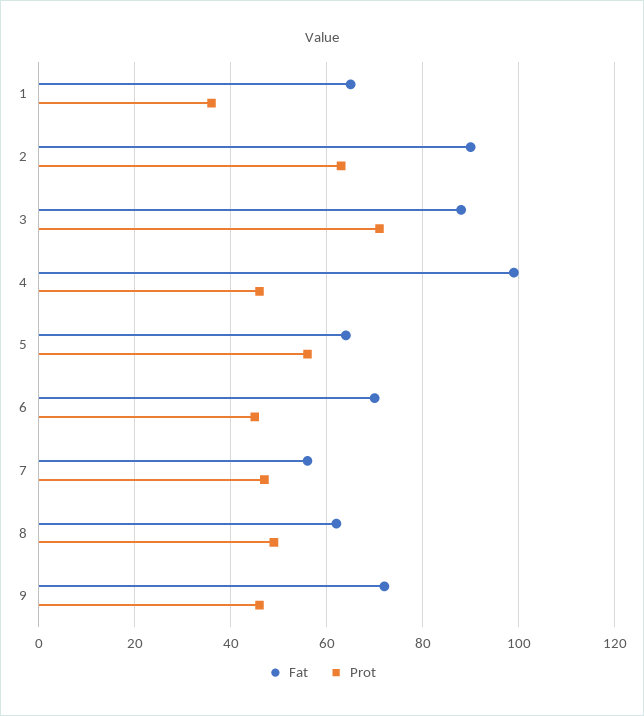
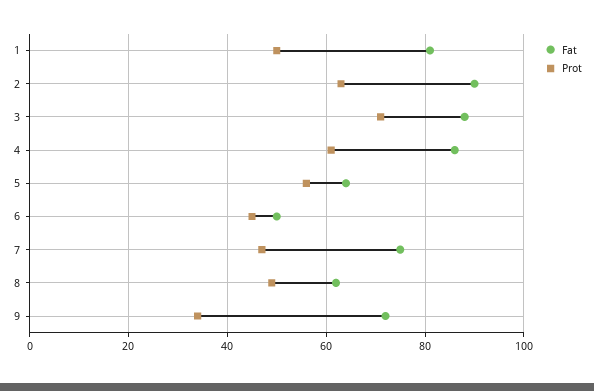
Fat, 1: 65 -> 80
Prot, 1: 35 -> 50
Fat, 4: 100 -> 85
Prot, 4: 45 -> 60
Fat, 6: 70 -> 50
Fat, 7: 55 -> 75
Prot, 9: 45 -> 35

